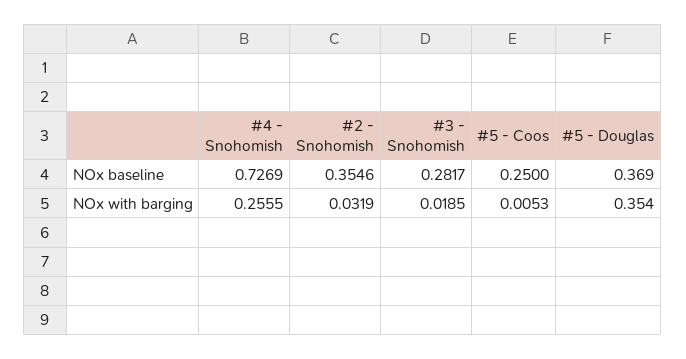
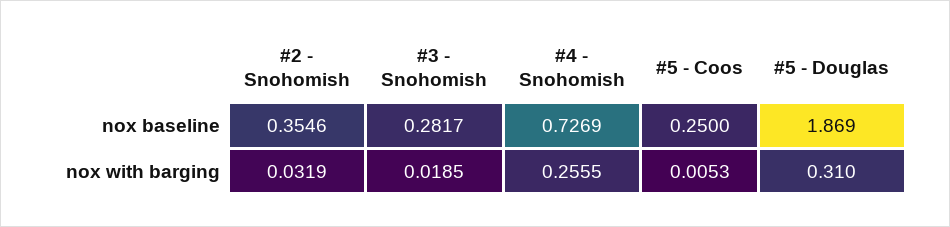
#5 - Douglas, NOx baseline: 0.369 -> 1.869
#5 - Douglas, NOx with barging: 0.354 -> 0.31

